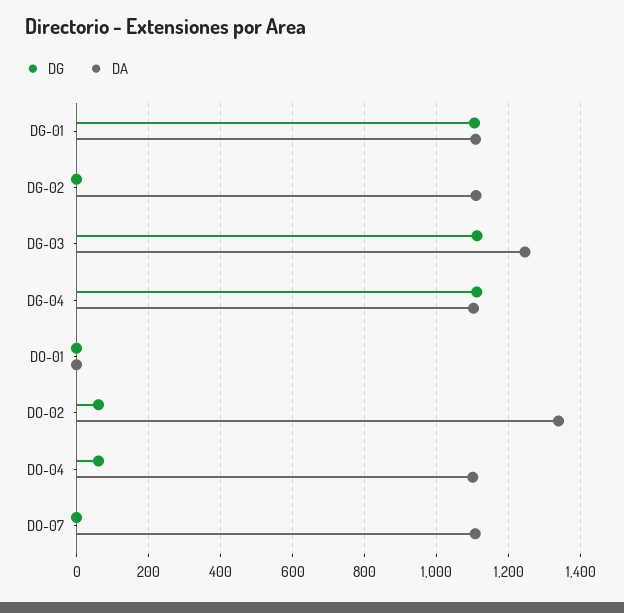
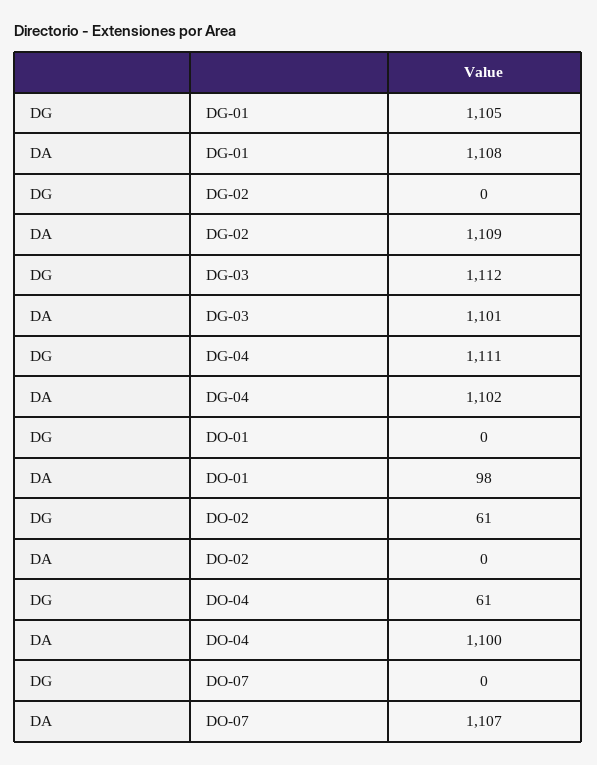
DA, DG-03: 1240 -> 1101
DA, DO-01: 0 -> 98
DA, DO-02: 1340 -> 0

